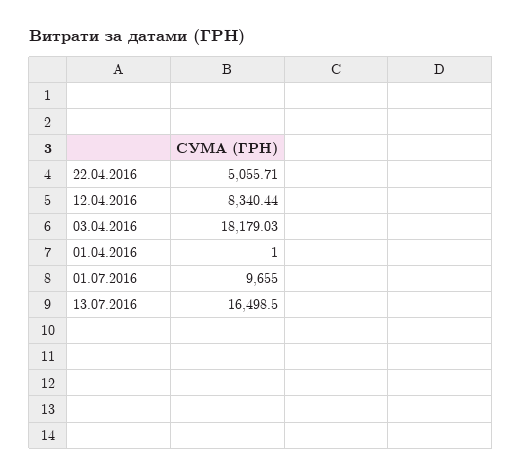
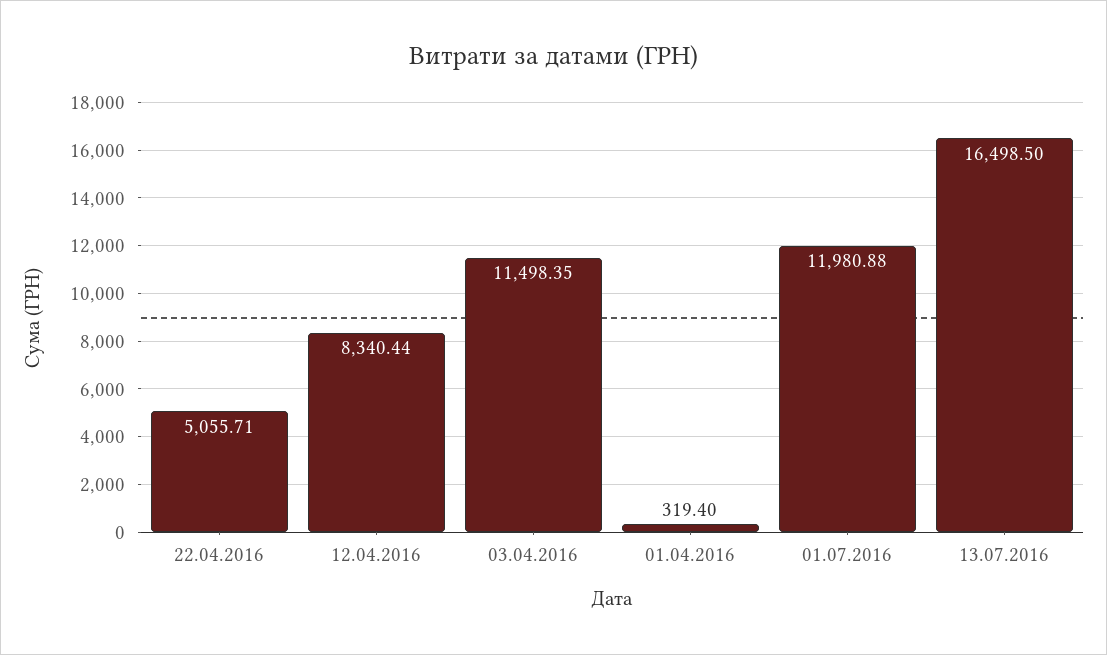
03.04.2016: 18179.03 -> 11498.35
01.04.2016: 1 -> 319.4
01.07.2016: 9655 -> 11980.88

